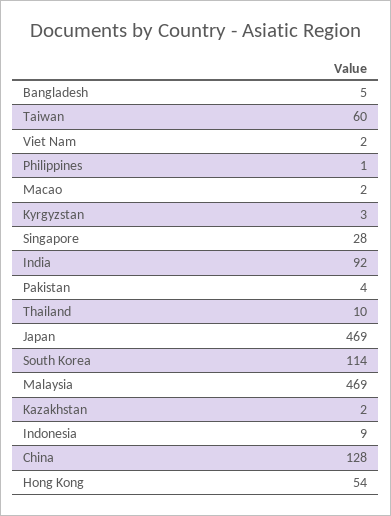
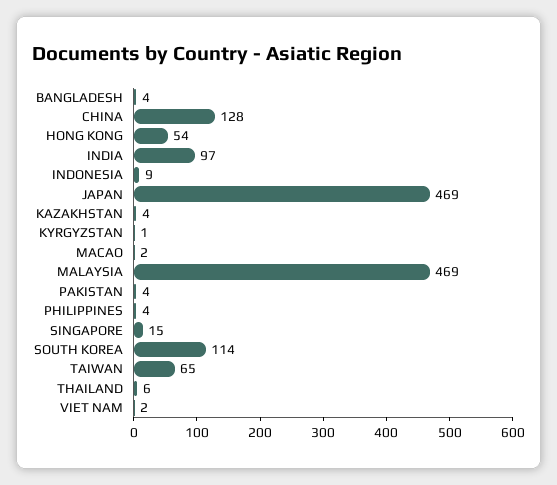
Bangladesh: 5 -> 4
Taiwan: 60 -> 65
Philippines: 1 -> 4
Kyrgyzstan: 3 -> 1
Singapore: 28 -> 15
India: 92 -> 97
Thailand: 10 -> 6
Kazakhstan: 2 -> 4

